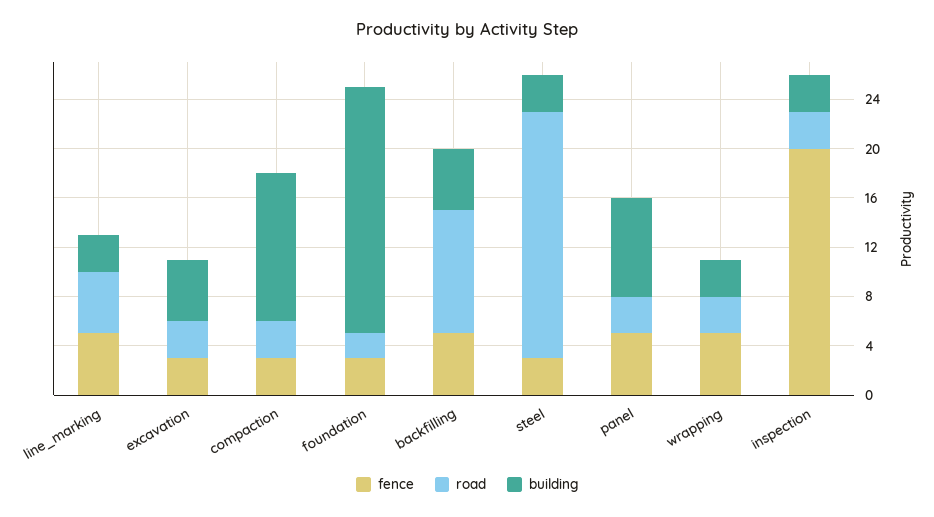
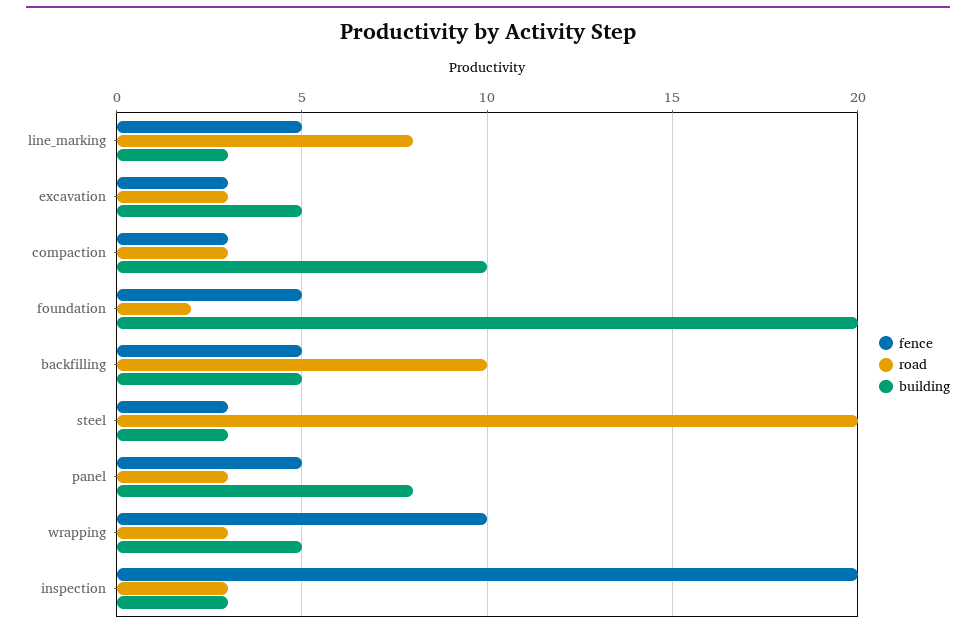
road, line_marking: 5 -> 8
building, compaction: 12 -> 10
fence, foundation: 3 -> 5
fence, wrapping: 5 -> 10
building, wrapping: 3 -> 5

